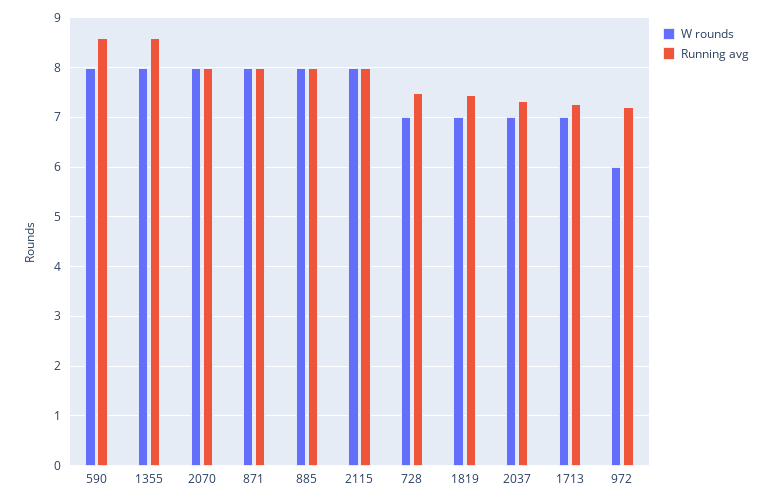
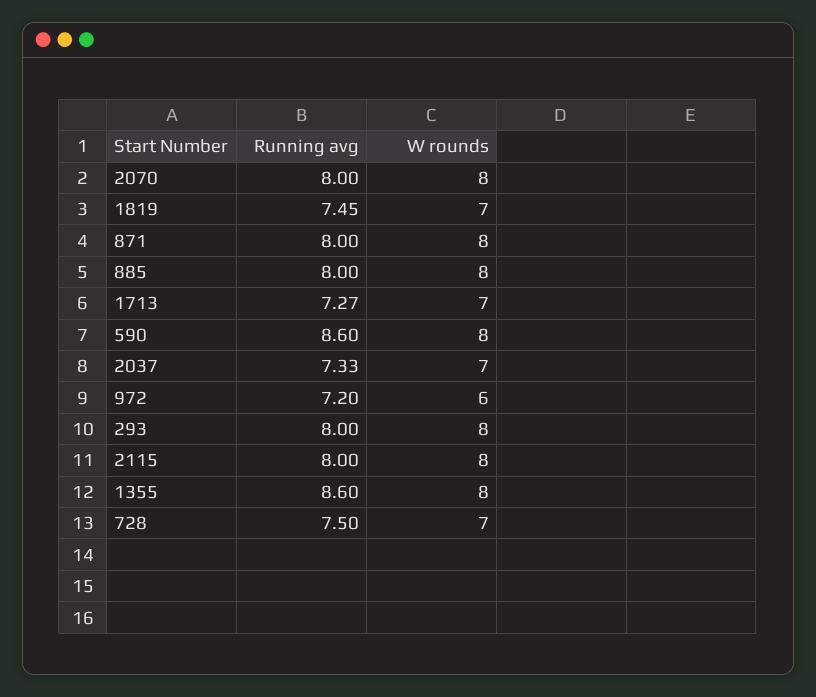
Running avg, 293: none -> 8
W rounds, 293: none -> 8

